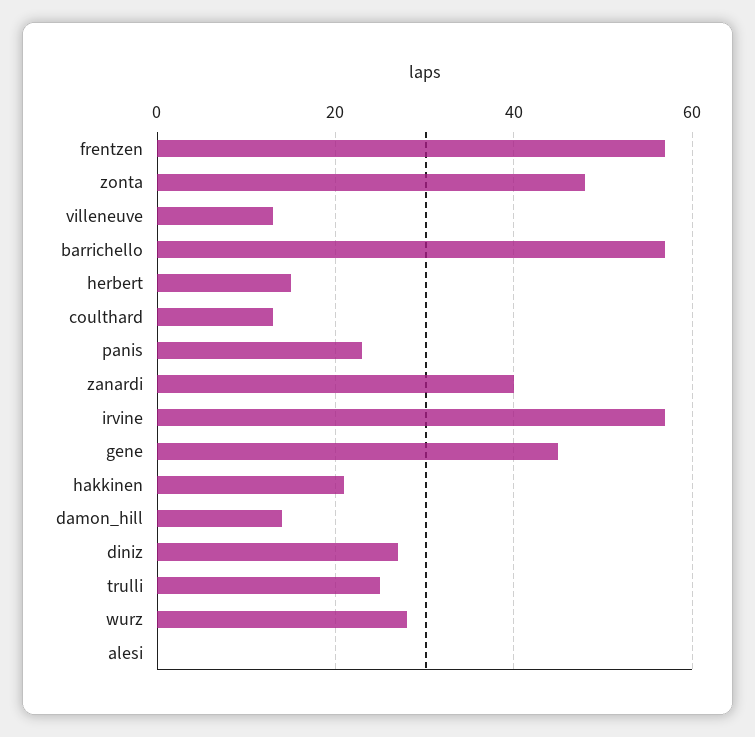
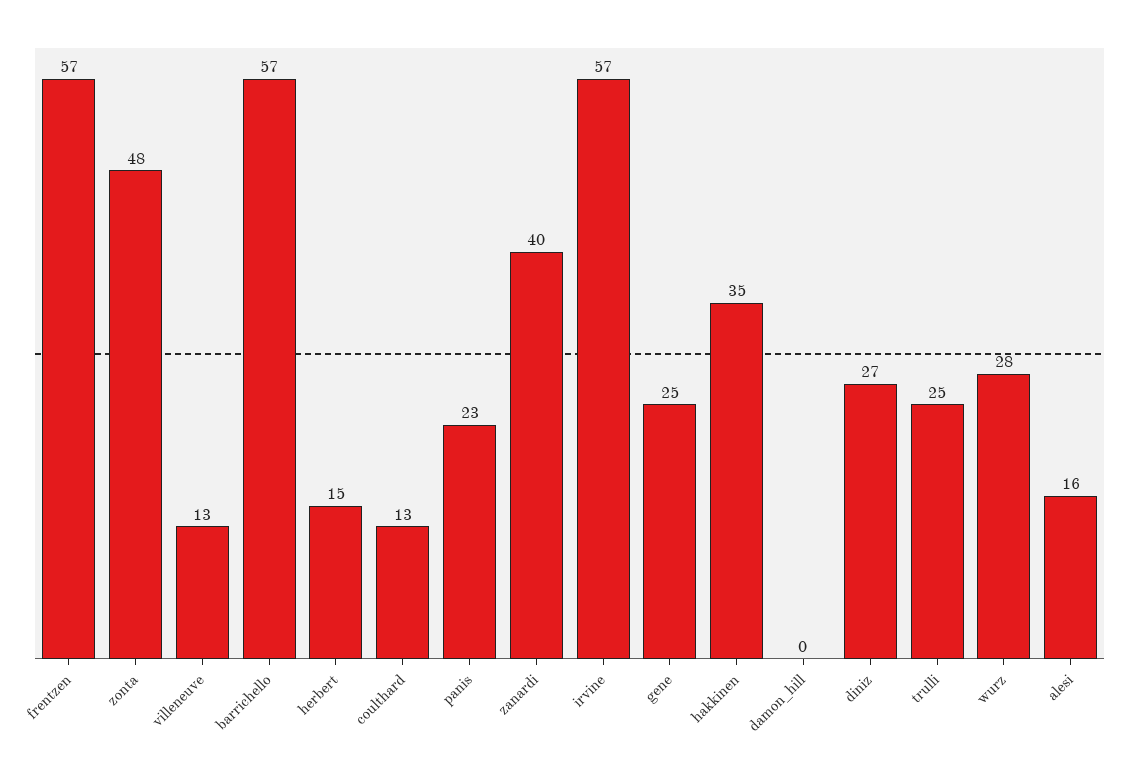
gene: 45 -> 25
hakkinen: 20 -> 35
damon_hill: 15 -> 0
alesi: 0 -> 16

